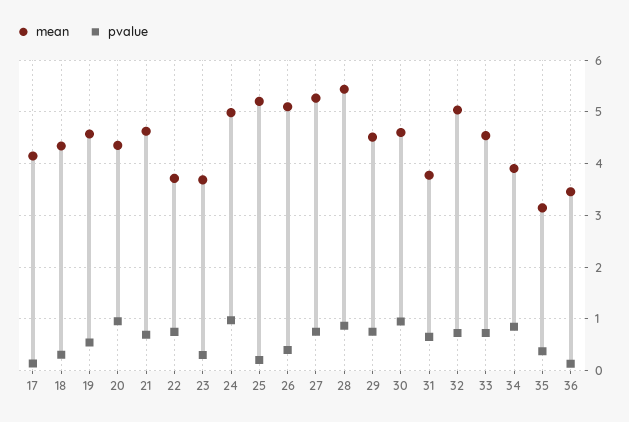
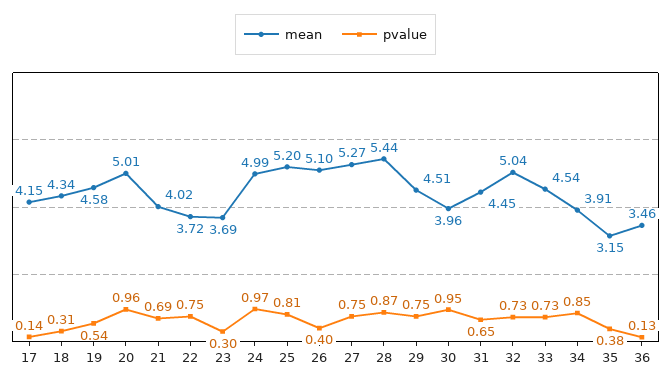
mean, 20: 4.4 -> 5.01
mean, 21: 4.6 -> 4.02
pvalue, 25: 0.2 -> 0.81
mean, 30: 4.6 -> 3.96
mean, 31: 3.8 -> 4.45

